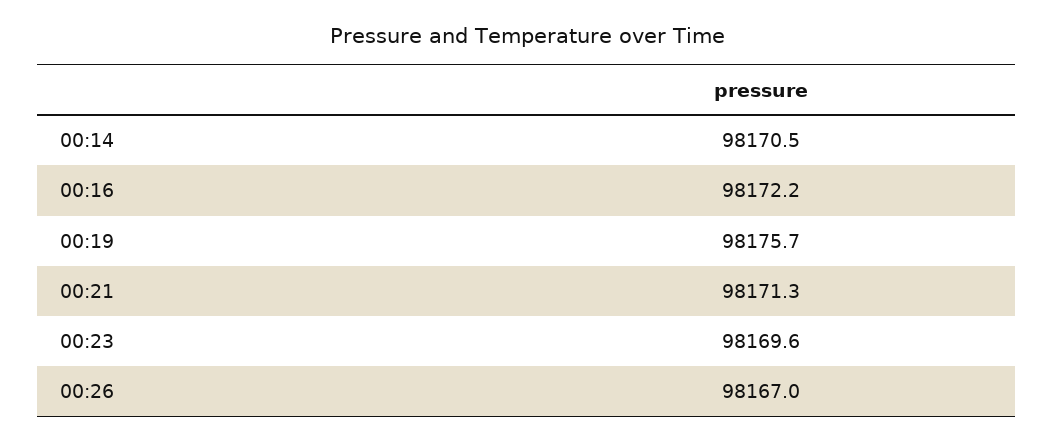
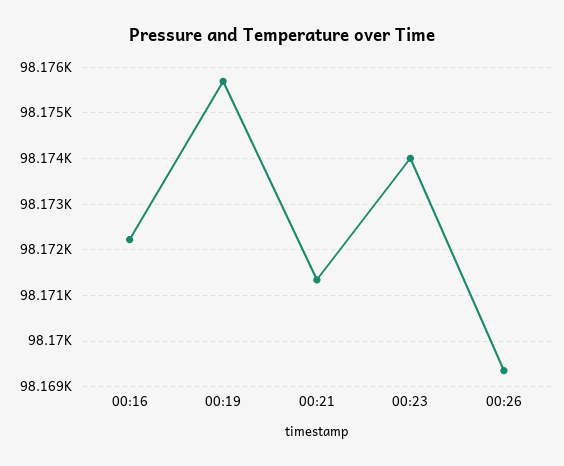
00:14: 98170.5 -> none
00:23: 98169.6 -> 98174
00:26: 98167 -> 98169.4

